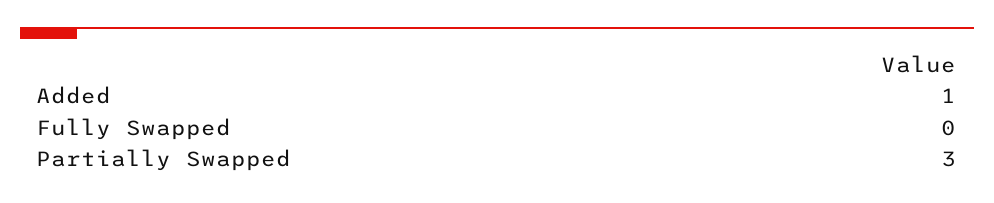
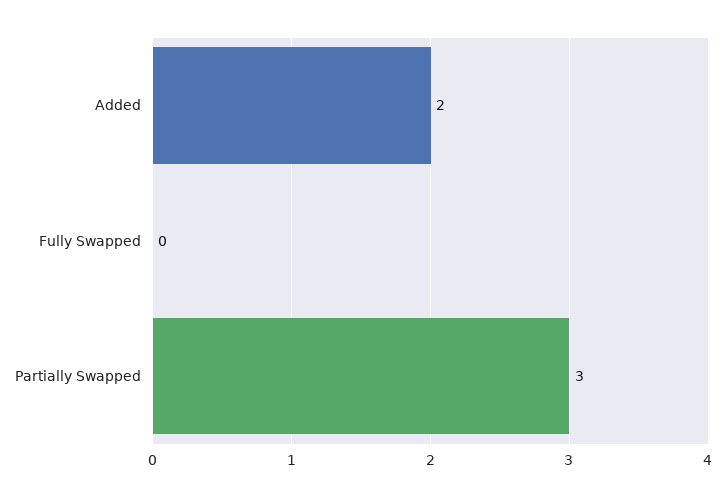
Added: 1 -> 2

